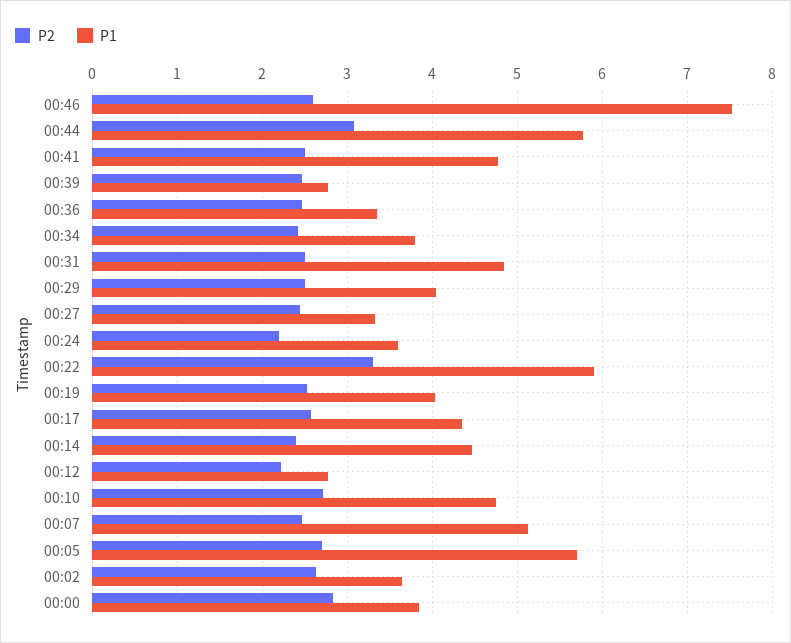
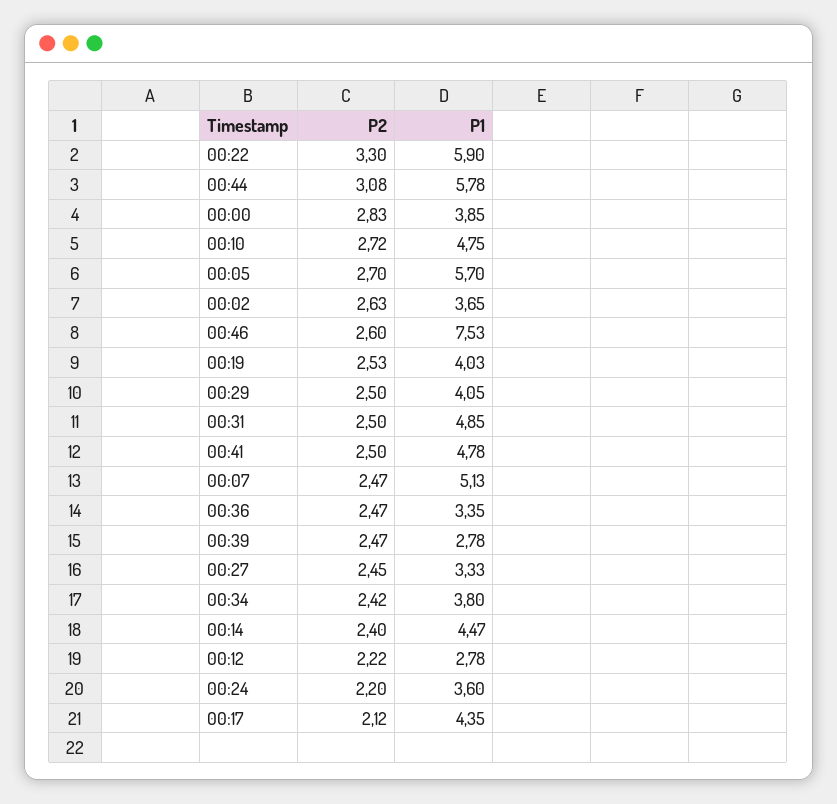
P2, 00:17: 2.6 -> 2.12

